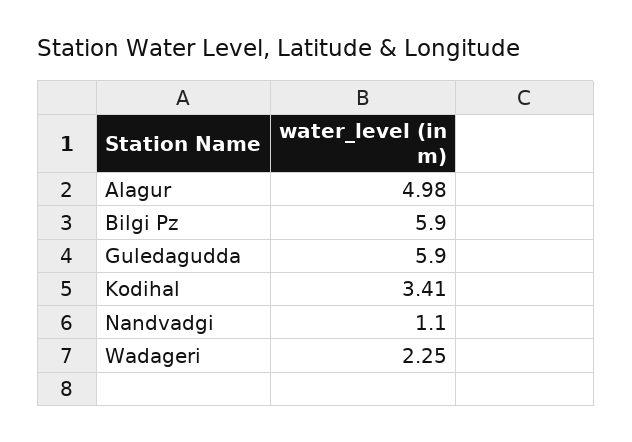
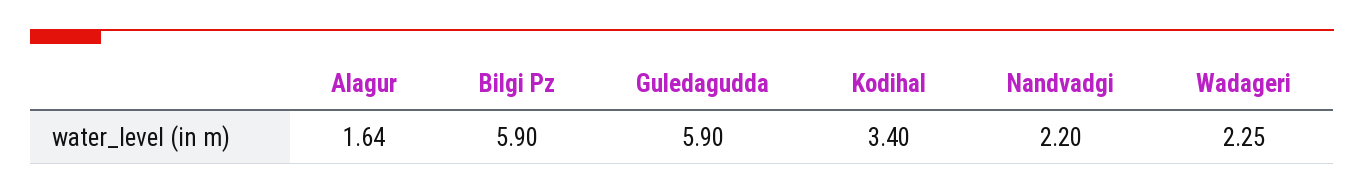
Alagur: 4.98 -> 1.64
Kodihal: 3.41 -> 3.4
Nandvadgi: 1.1 -> 2.2

